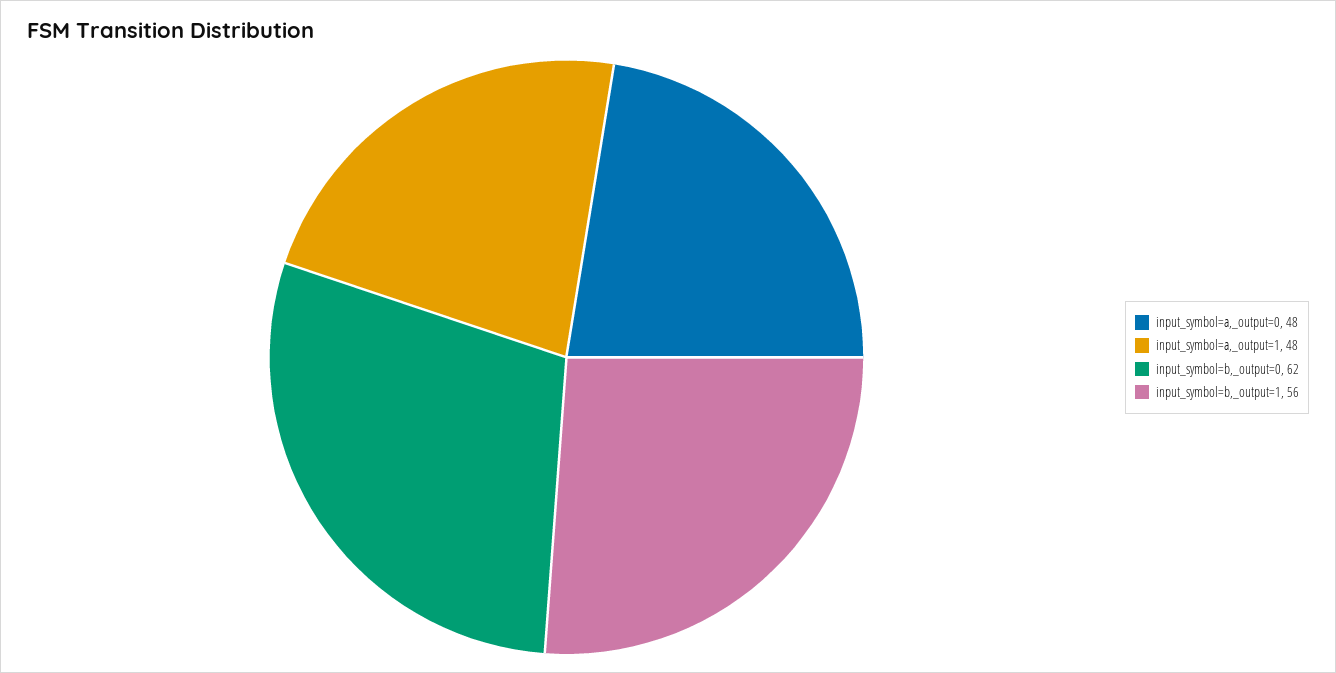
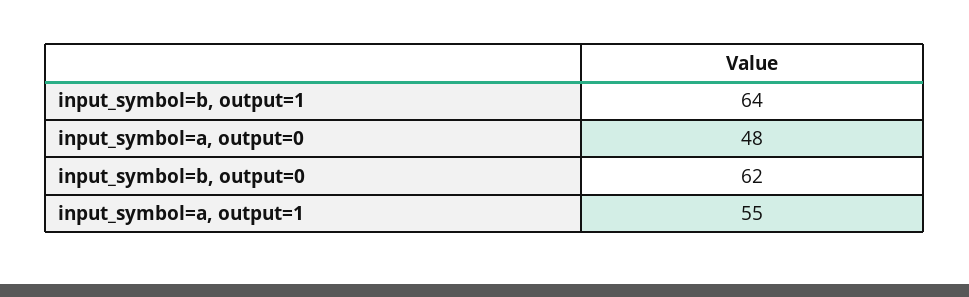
input_symbol=a,_output=1: 48 -> 55
input_symbol=b,_output=1: 56 -> 64

